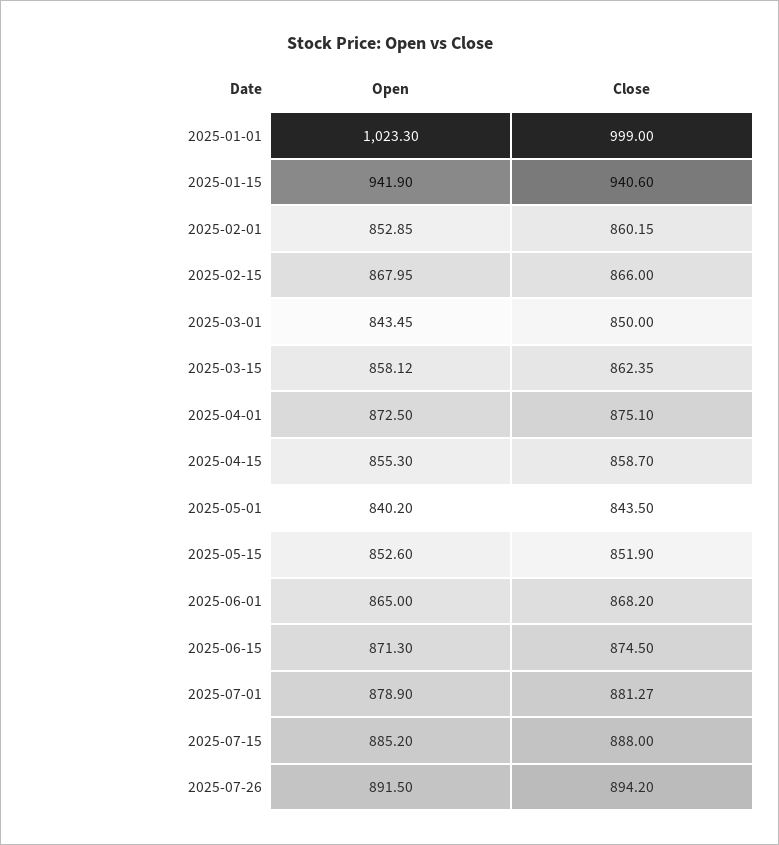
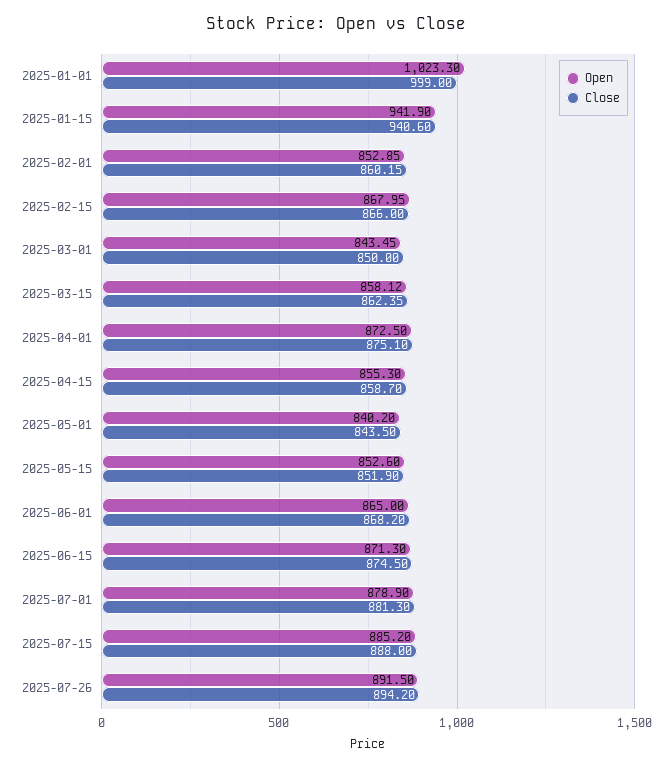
Close, 2025-07-01: 881.27 -> 881.3

